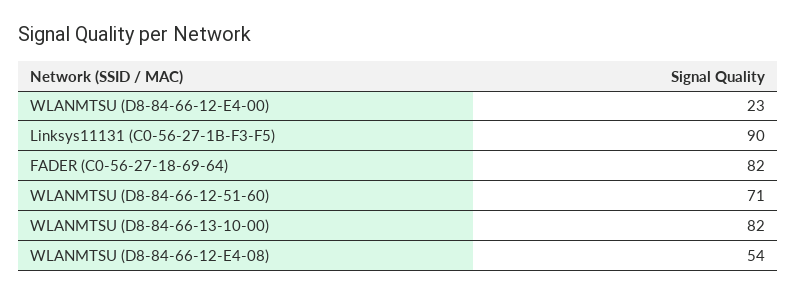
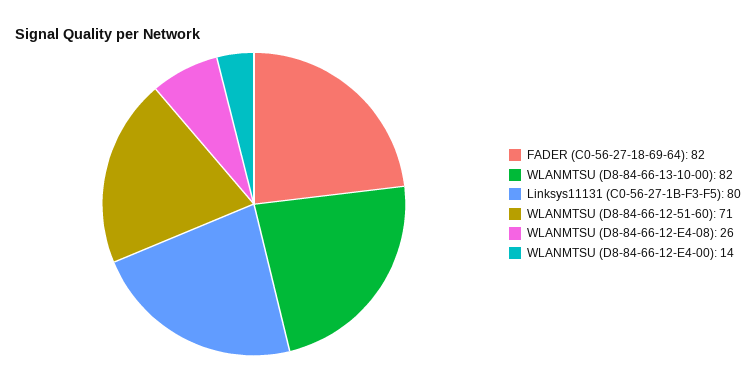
WLANMTSU (D8-84-66-12-E4-00): 23 -> 14
Linksys11131 (C0-56-27-1B-F3-F5): 90 -> 80
WLANMTSU (D8-84-66-12-E4-08): 54 -> 26

